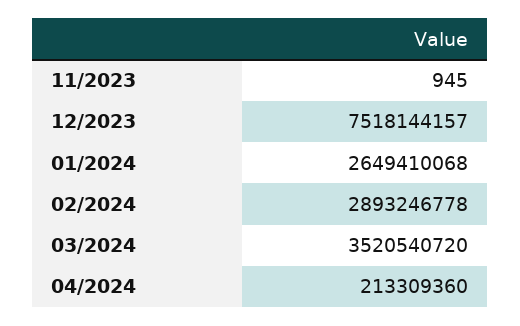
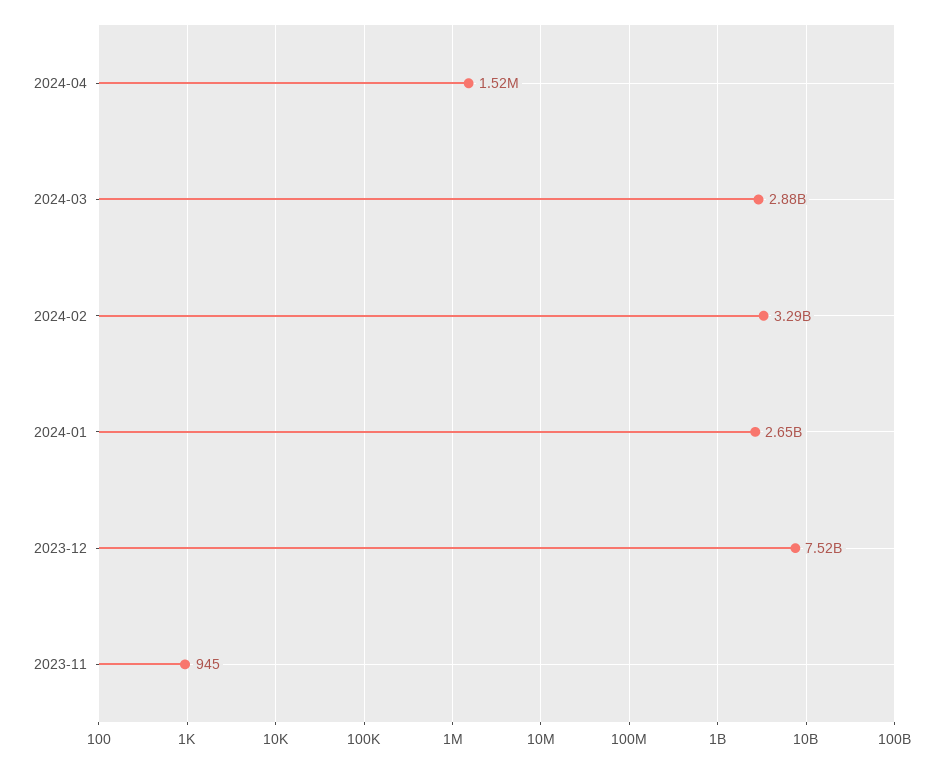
02/2024: 2893246778 -> 3290000000
03/2024: 3520540720 -> 2880000000
04/2024: 213309360 -> 1520000

